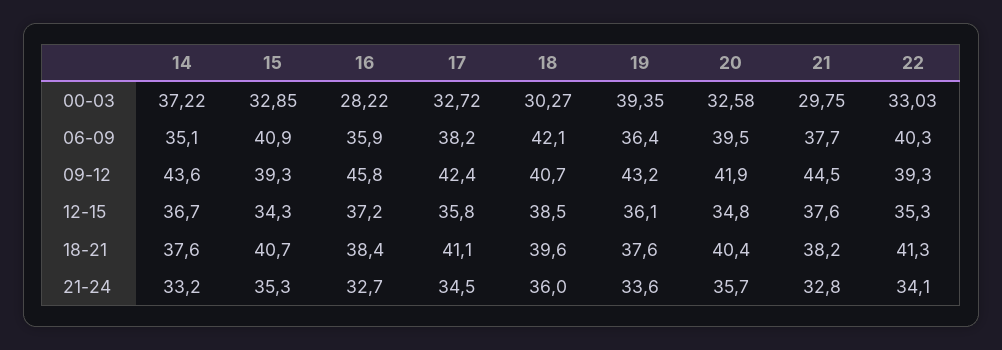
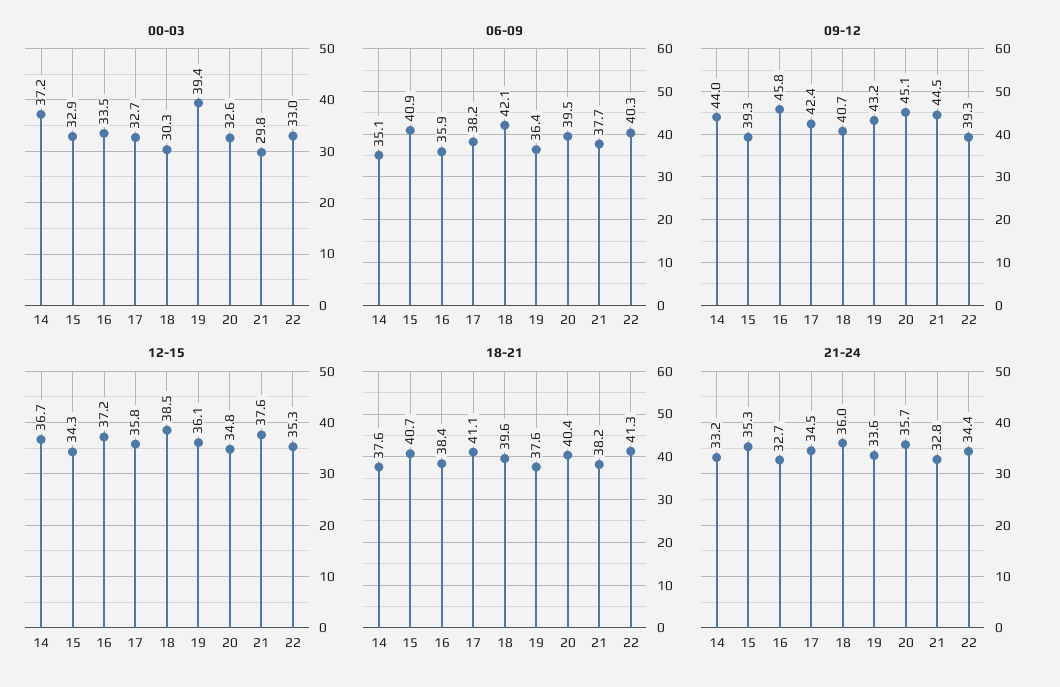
00-03, 16: 28.22 -> 33.5
09-12, 14: 43.6 -> 44
09-12, 20: 41.9 -> 45.1
21-24, 22: 34.1 -> 34.4

